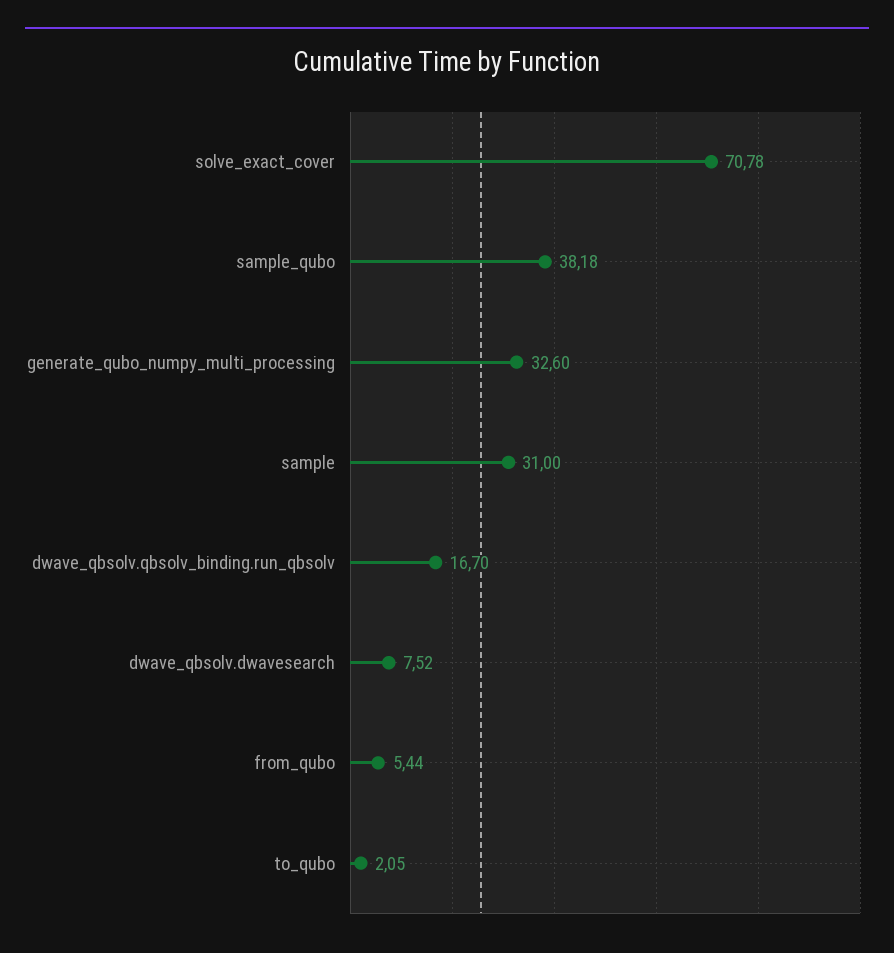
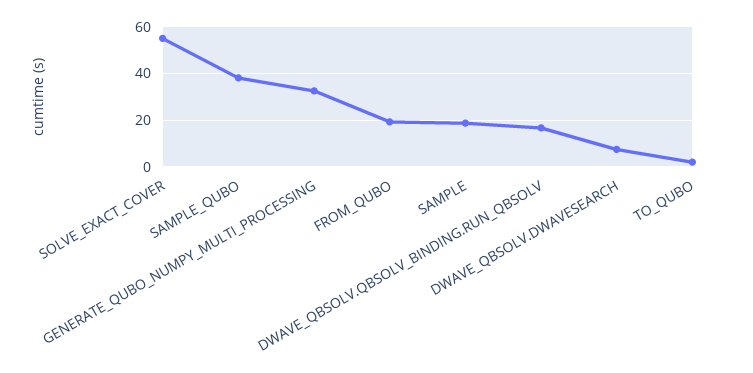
solve_exact_cover: 70.78 -> 55
sample: 31 -> 20
from_qubo: 5.44 -> 20

